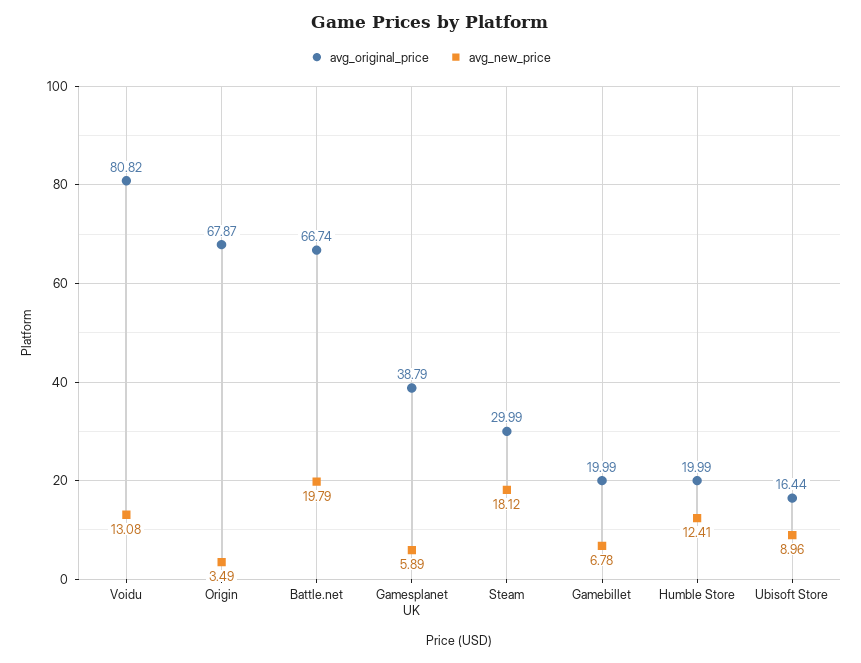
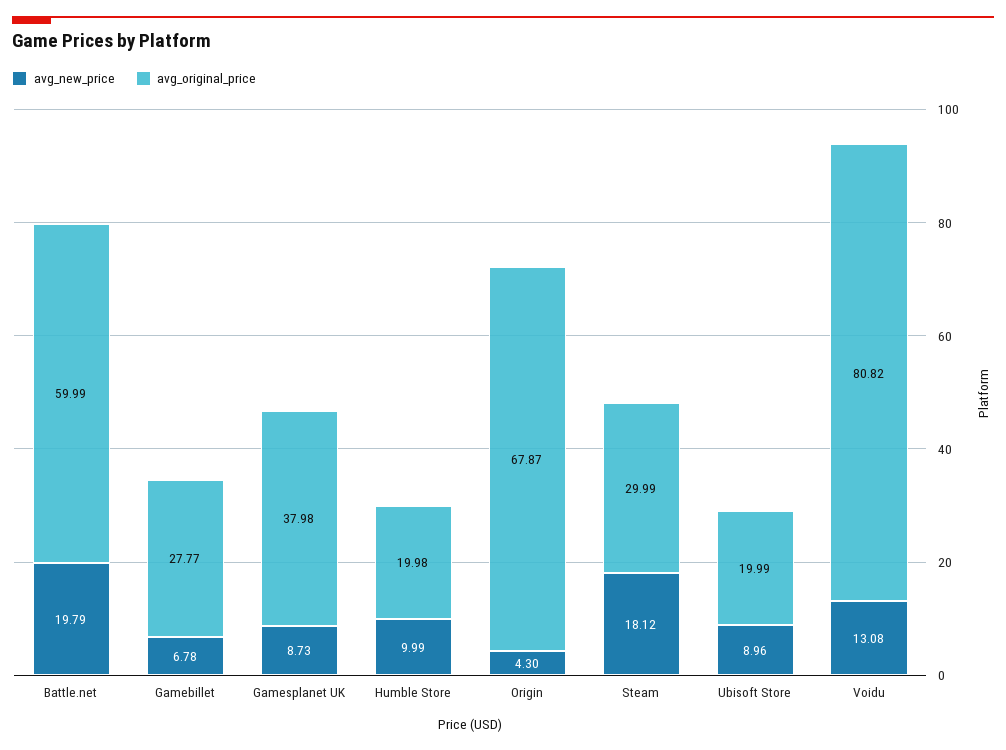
avg_new_price, Origin: 3.49 -> 4.3
avg_original_price, Battle.net: 66.74 -> 59.99
avg_original_price, Gamesplanet UK: 38.79 -> 37.98
avg_new_price, Gamesplanet UK: 5.89 -> 8.73
avg_original_price, Gamebillet: 19.99 -> 27.77
avg_original_price, Humble Store: 19.99 -> 19.98
avg_new_price, Humble Store: 12.41 -> 9.99
avg_original_price, Ubisoft Store: 16.44 -> 19.99

